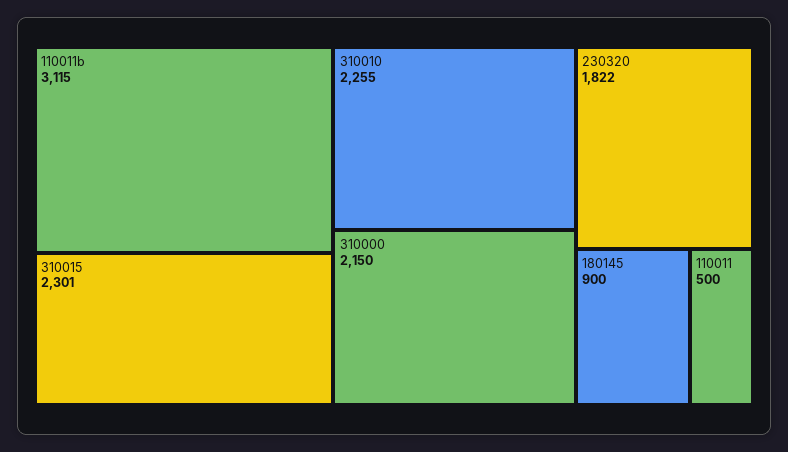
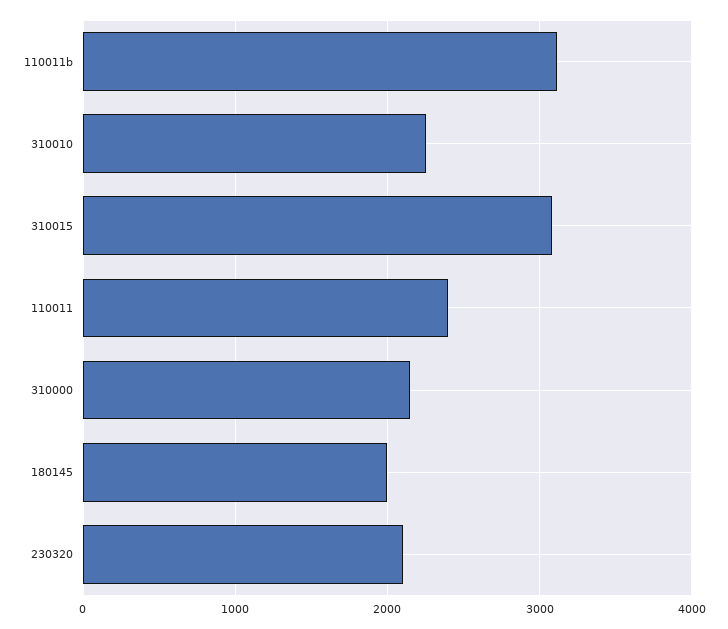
310015: 2301 -> 3100
230320: 1822 -> 2100
180145: 900 -> 2000
110011: 500 -> 2400

